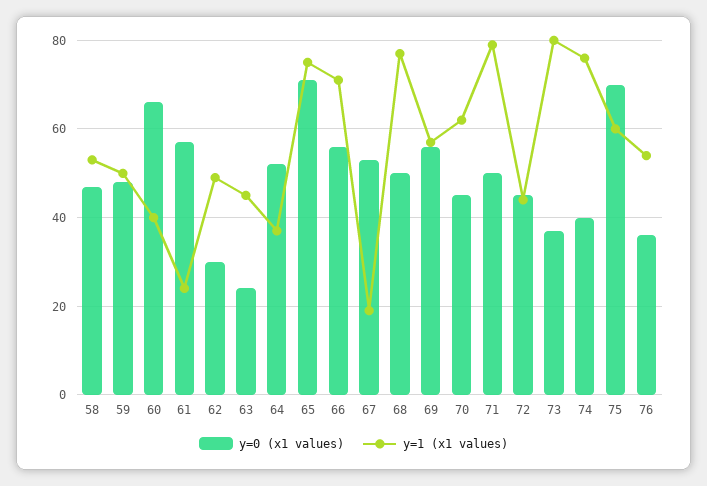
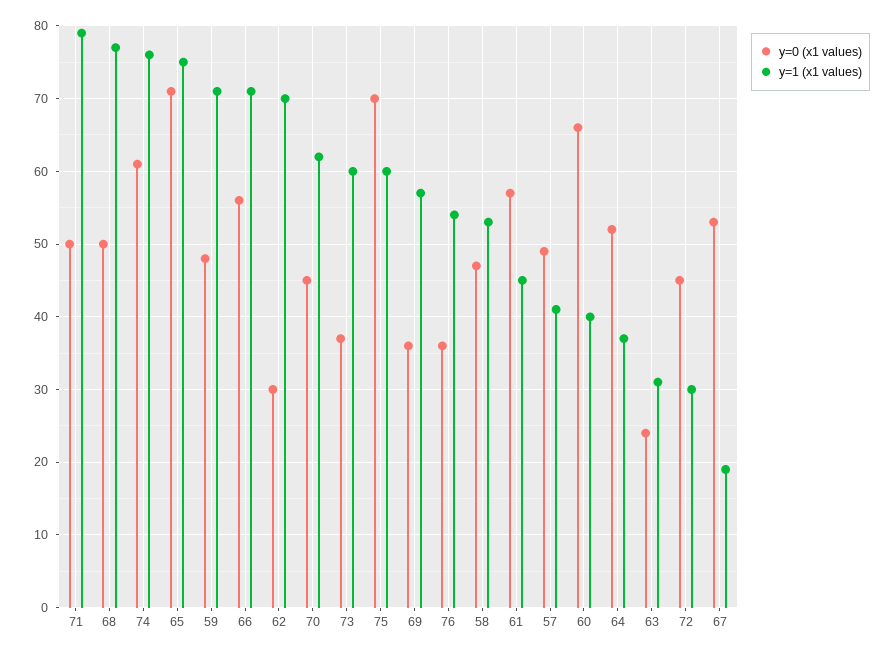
y=1 (x1 values), 59: 50 -> 71
y=1 (x1 values), 61: 25 -> 45
y=1 (x1 values), 62: 50 -> 70
y=1 (x1 values), 63: 45 -> 31
y=0 (x1 values), 69: 55 -> 36
y=1 (x1 values), 72: 45 -> 30
y=1 (x1 values), 73: 80 -> 60
y=0 (x1 values), 74: 40 -> 61
y=0 (x1 values), 57: none -> 49
y=1 (x1 values), 57: none -> 41

